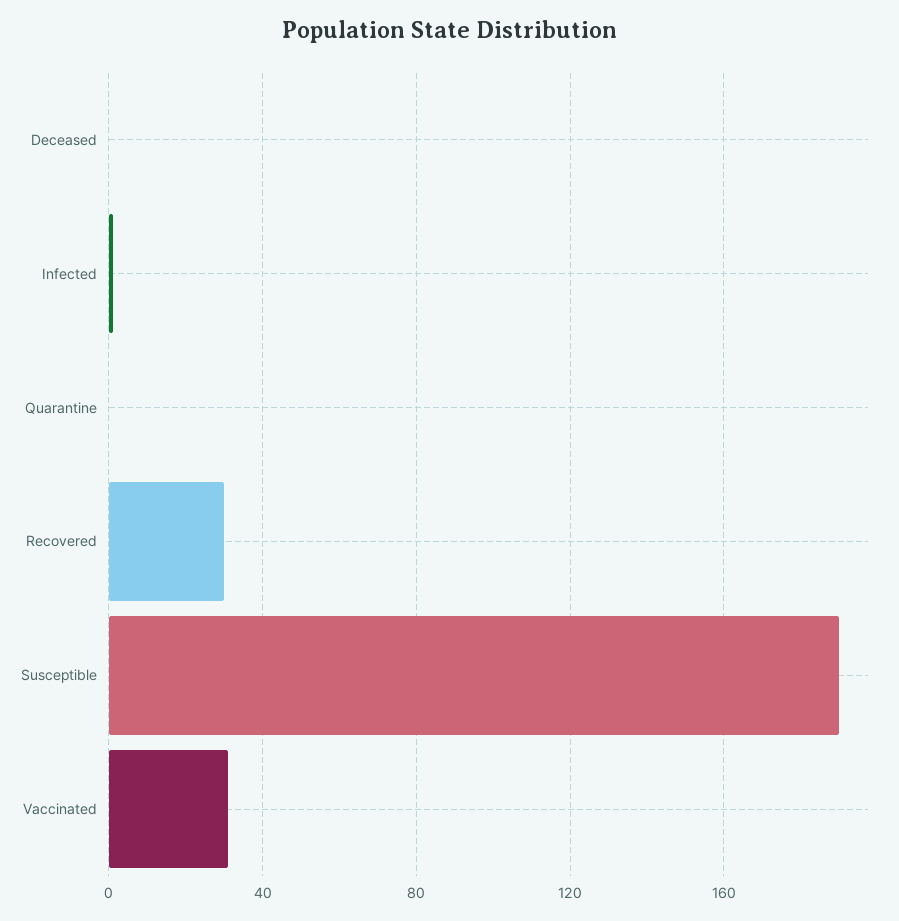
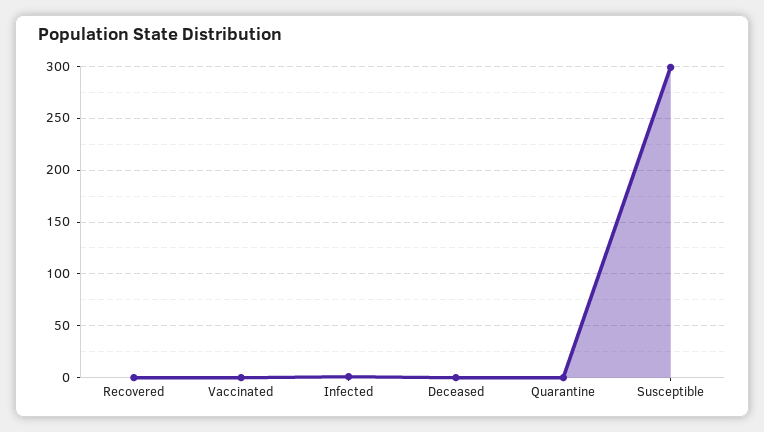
Recovered: 30 -> 0
Susceptible: 190 -> 300
Vaccinated: 30 -> 0

